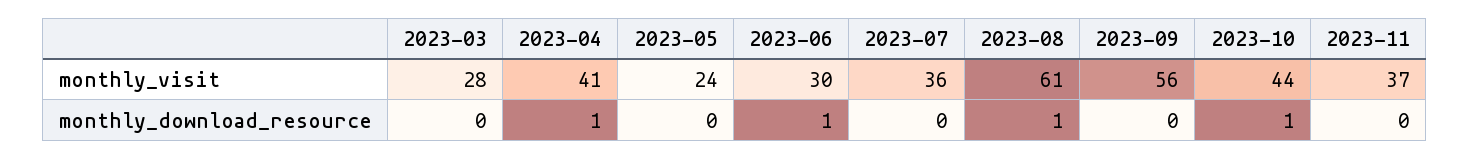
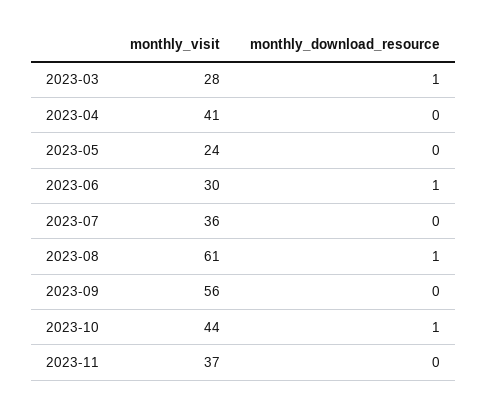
2023-03, monthly_download_resource: 0 -> 1
2023-04, monthly_download_resource: 1 -> 0

